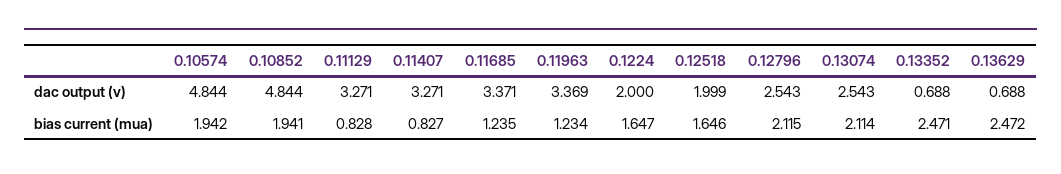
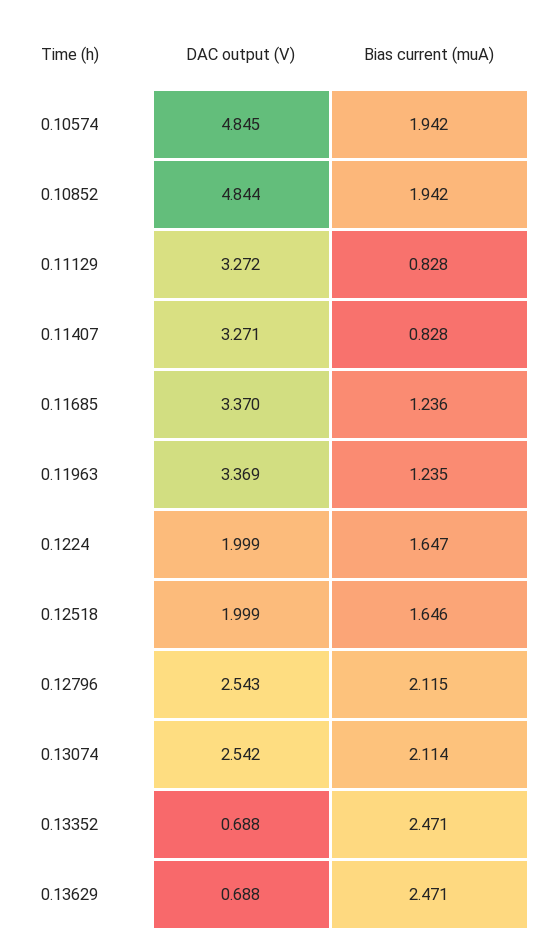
0.10574, dac output (v): 4.844 -> 4.845
0.11129, dac output (v): 3.271 -> 3.272
0.11685, dac output (v): 3.371 -> 3.37
0.1224, dac output (v): 2 -> 1.999
0.13074, dac output (v): 2.543 -> 2.542
0.10852, bias current (mua): 1.941 -> 1.942
0.11407, bias current (mua): 0.827 -> 0.828
0.11685, bias current (mua): 1.235 -> 1.236
0.11963, bias current (mua): 1.234 -> 1.235
0.13629, bias current (mua): 2.472 -> 2.471

